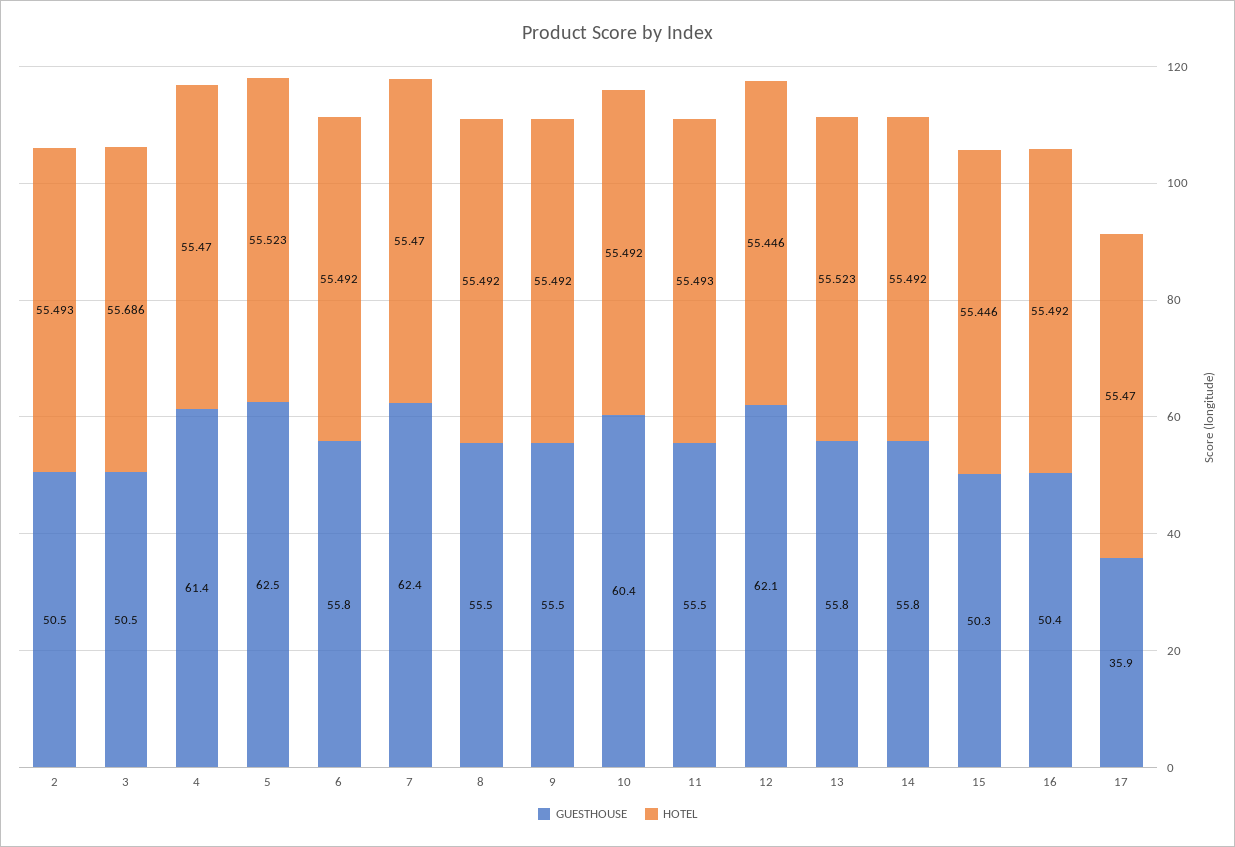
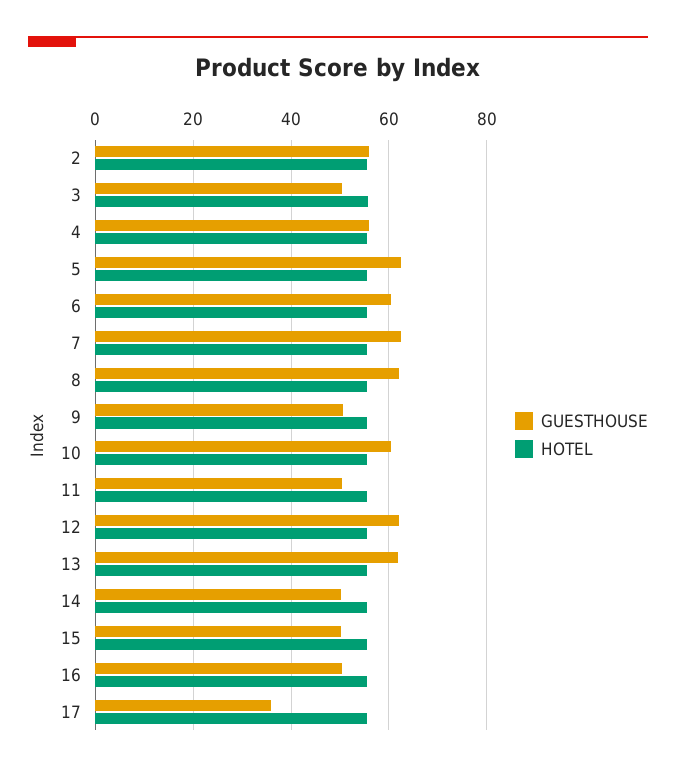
GUESTHOUSE, 2: 50.5 -> 56
GUESTHOUSE, 4: 61.4 -> 56
GUESTHOUSE, 6: 55.8 -> 60
GUESTHOUSE, 8: 55.5 -> 62
GUESTHOUSE, 9: 55.5 -> 50
GUESTHOUSE, 11: 55.5 -> 50
GUESTHOUSE, 13: 55.8 -> 62
GUESTHOUSE, 14: 55.8 -> 50

